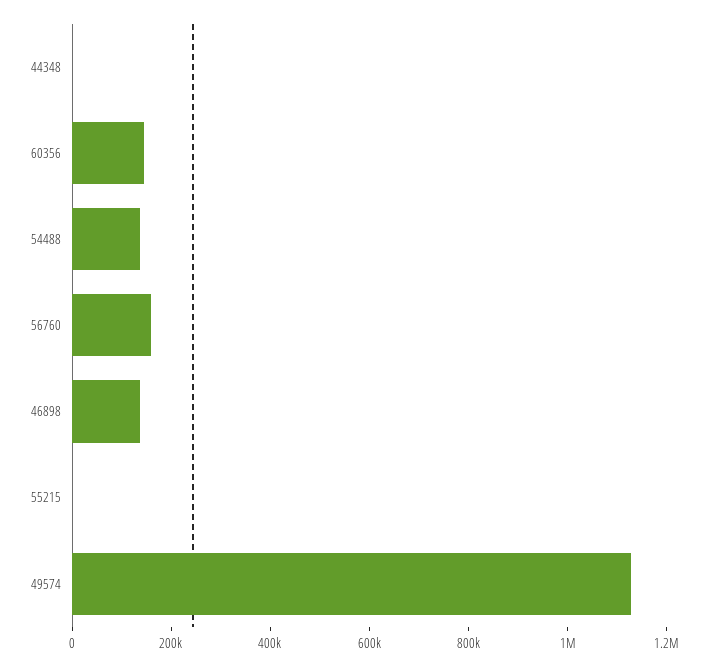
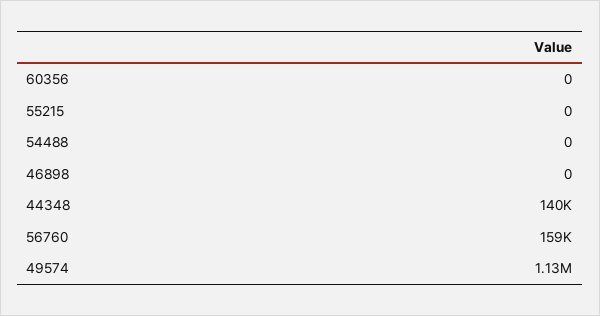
44348: 0 -> 140000
60356: 150000 -> 0
54488: 150000 -> 0
46898: 150000 -> 0

